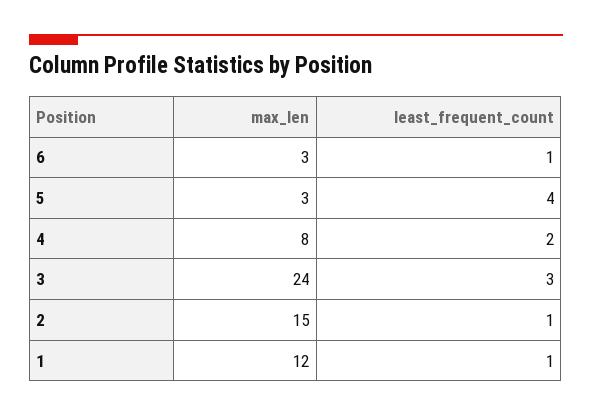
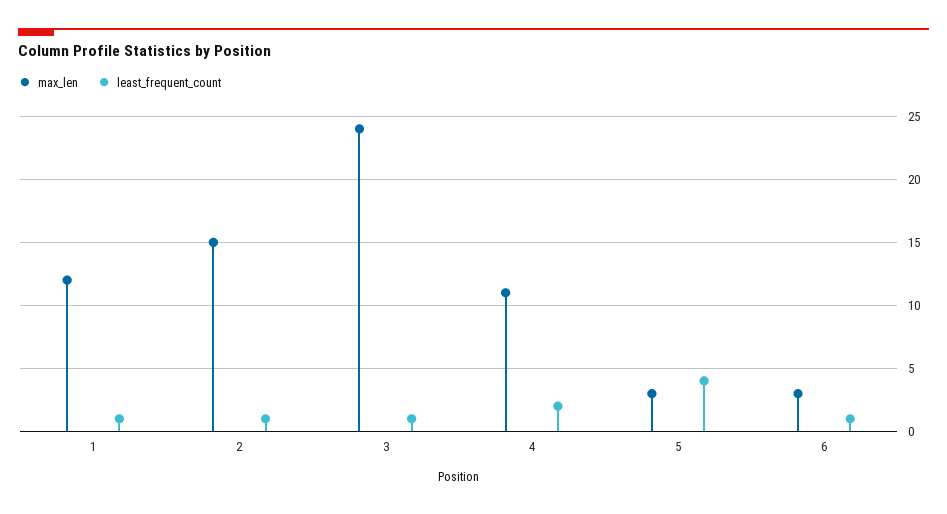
max_len, 4: 8 -> 11
least_frequent_count, 3: 3 -> 1

